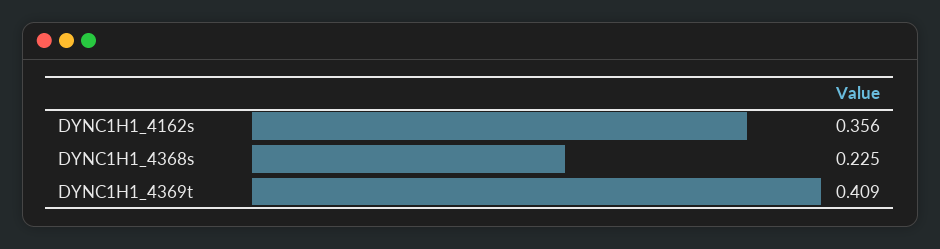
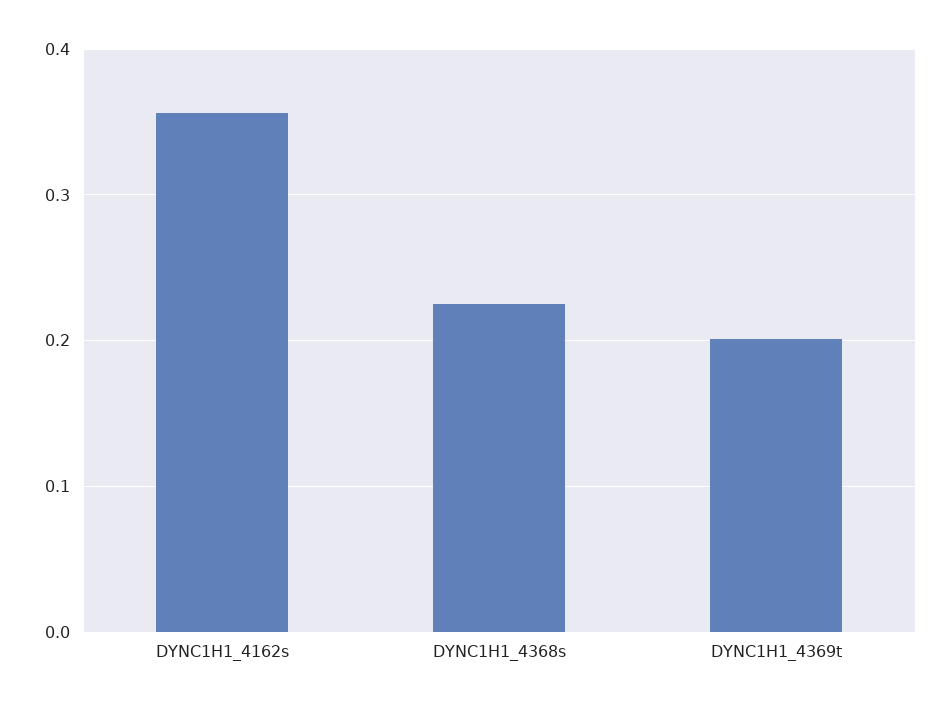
DYNC1H1_4369t: 0.409 -> 0.2

